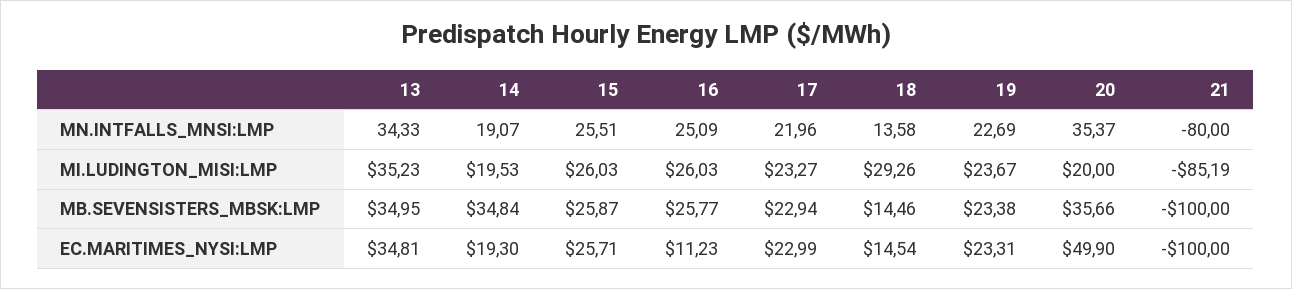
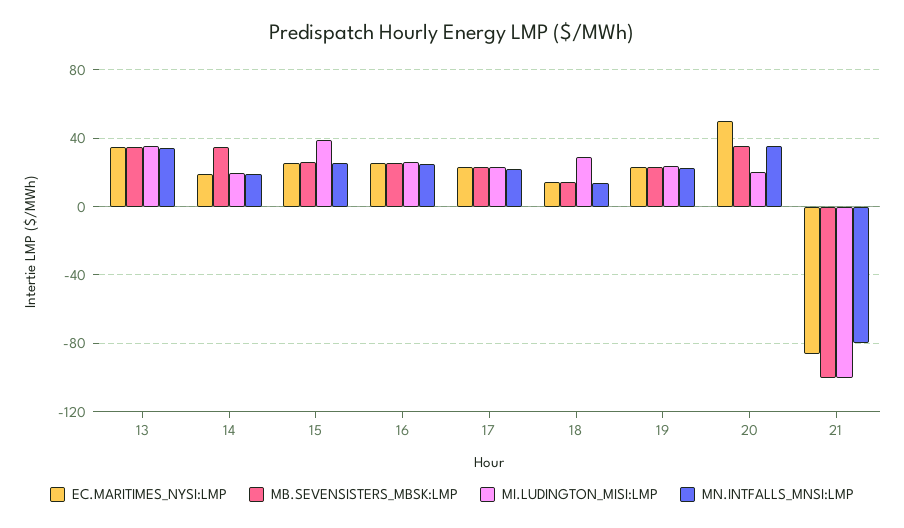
MI.LUDINGTON_MISI:LMP, 15: 26.03 -> 40
MI.LUDINGTON_MISI:LMP, 21: -85.19 -> -100
EC.MARITIMES_NYSI:LMP, 16: 11.23 -> 25
EC.MARITIMES_NYSI:LMP, 21: -100 -> -85

